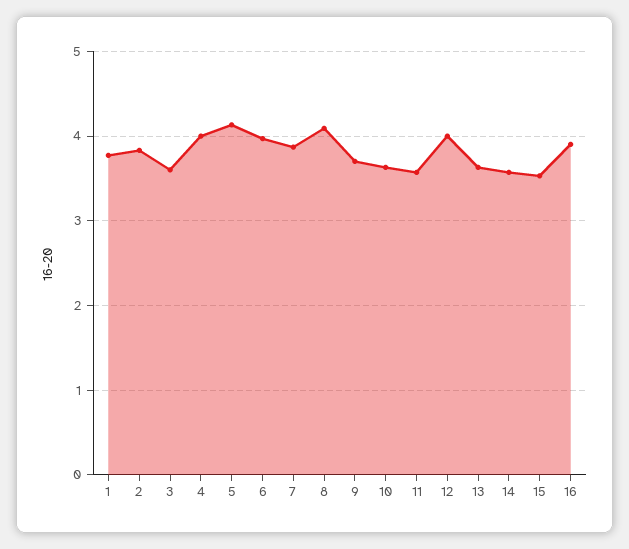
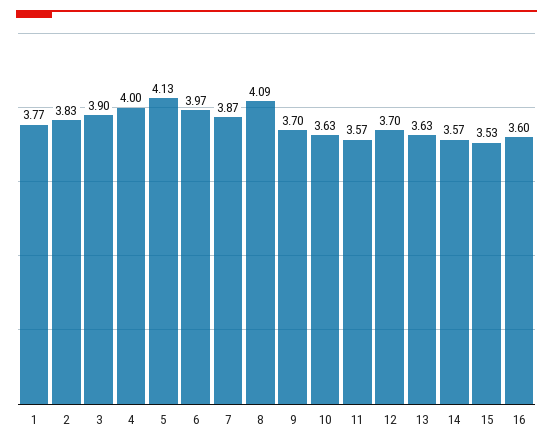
3: 3.6 -> 3.9
12: 4 -> 3.7
16: 3.9 -> 3.6

